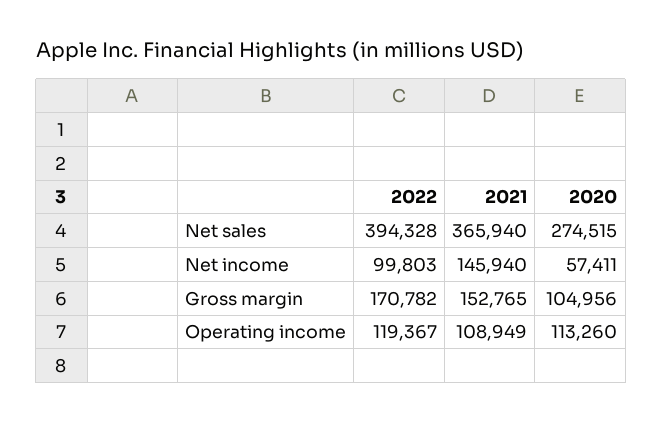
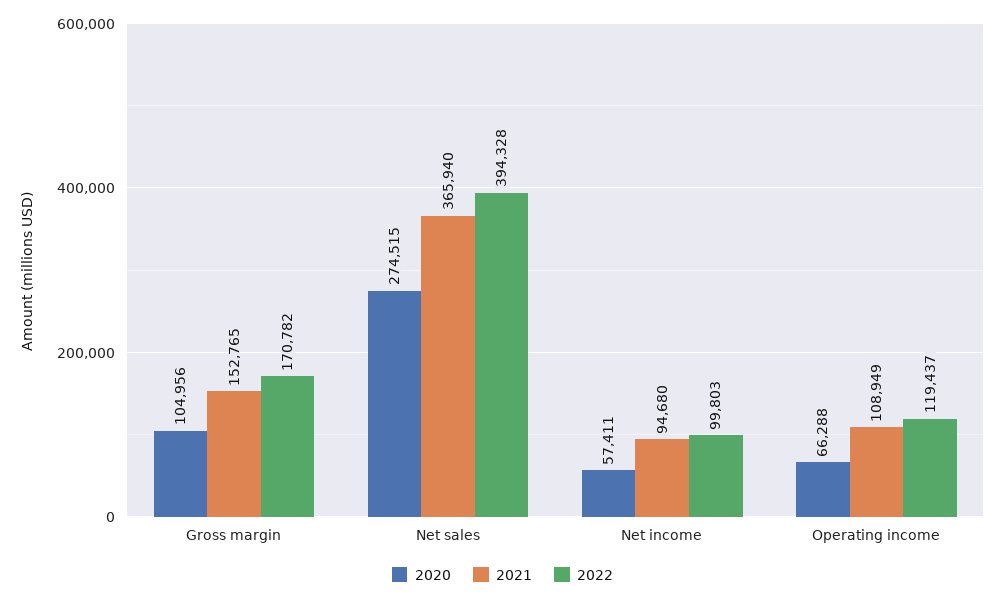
2021, Net income: 145940 -> 94680
2022, Operating income: 119367 -> 119437
2020, Operating income: 113260 -> 66288

